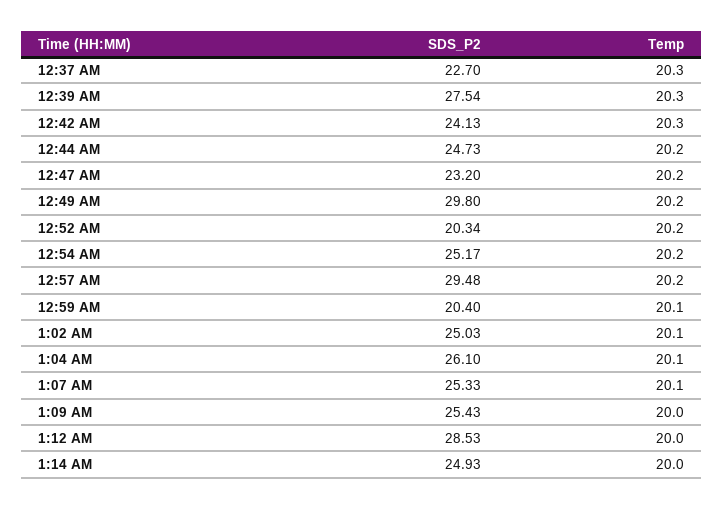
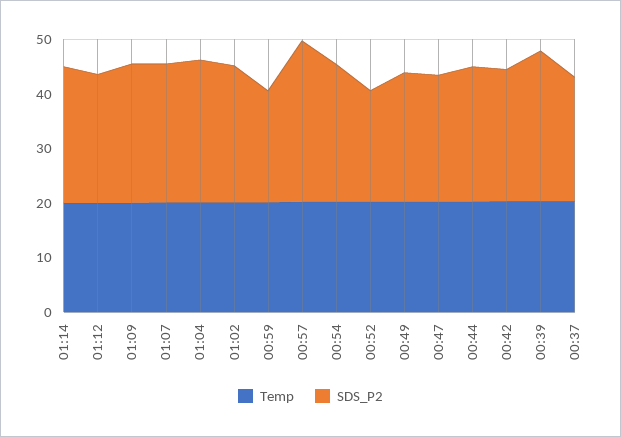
SDS_P2, 12:49 AM: 29.8 -> 24
SDS_P2, 1:12 AM: 28.53 -> 24

